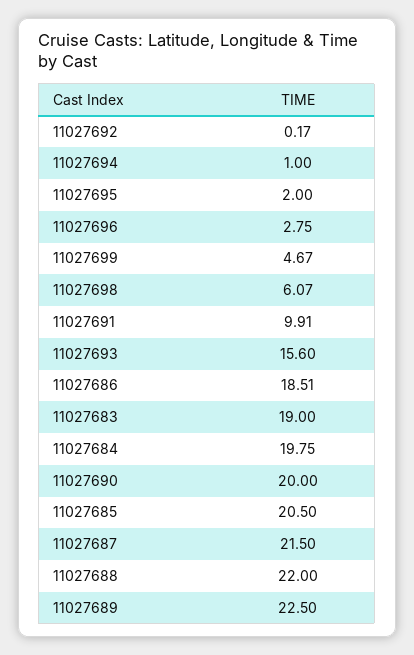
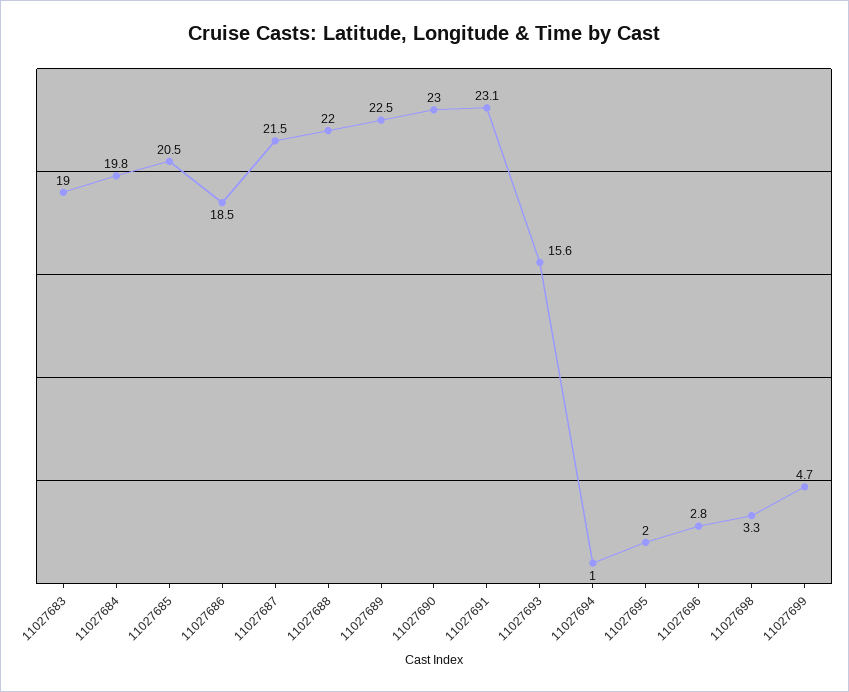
11027692: 0.17 -> none
11027698: 6.07 -> 3.3
11027691: 9.91 -> 23.1
11027690: 20 -> 23

